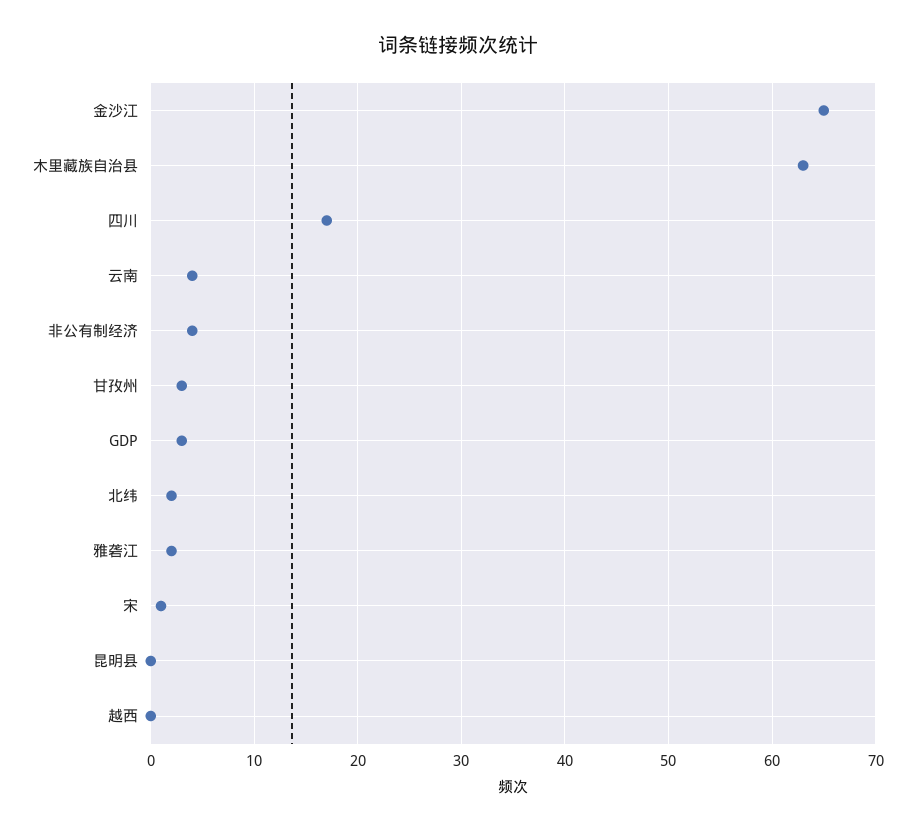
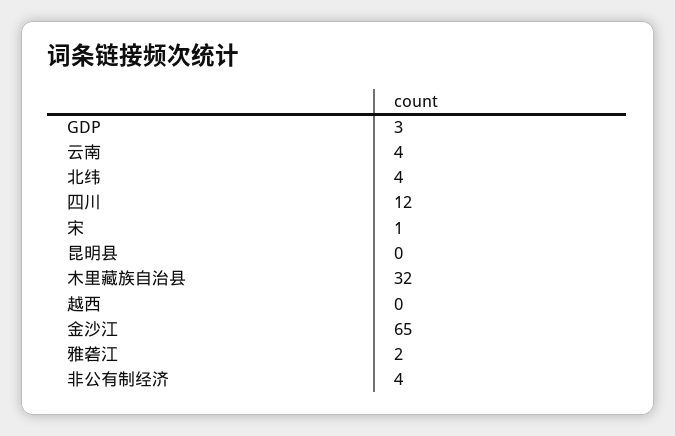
木里藏族自治县: 63 -> 32
四川: 17 -> 12
甘孜州: 3 -> none
北纬: 2 -> 4

